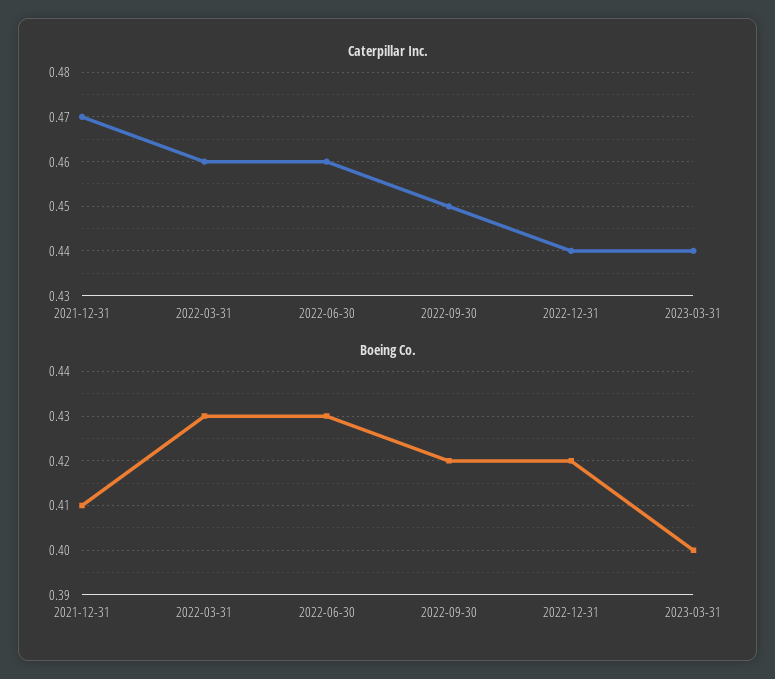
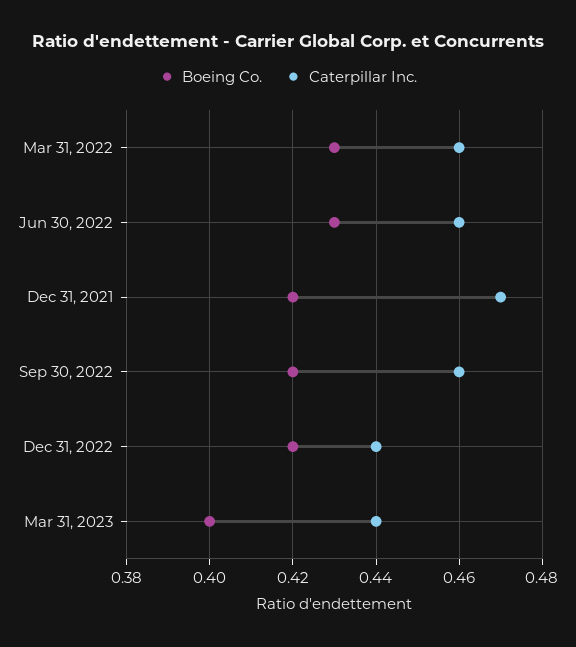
Caterpillar Inc., 2022-09-30: 0.45 -> 0.46
Boeing Co., 2021-12-31: 0.41 -> 0.42

